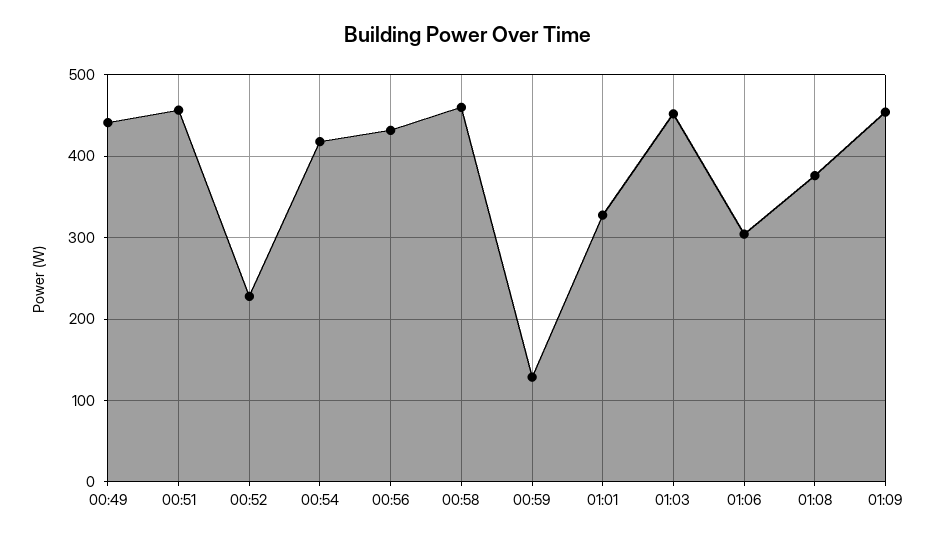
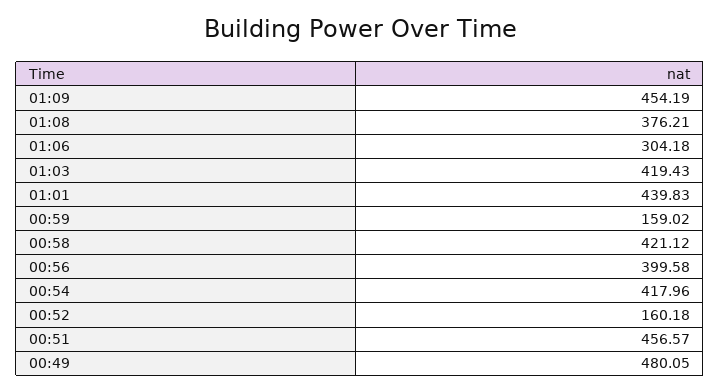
00:49: 440 -> 480.05
00:52: 230 -> 160.18
00:56: 430 -> 399.58
00:58: 460 -> 421.12
00:59: 130 -> 159.02
01:01: 330 -> 439.83
01:03: 450 -> 419.43

